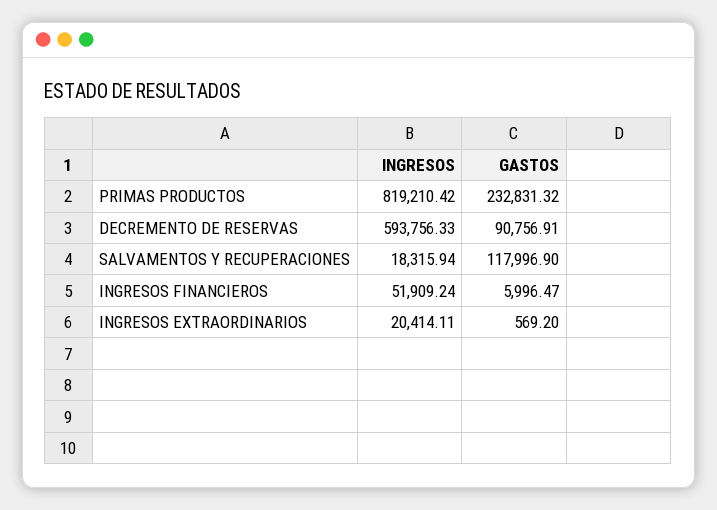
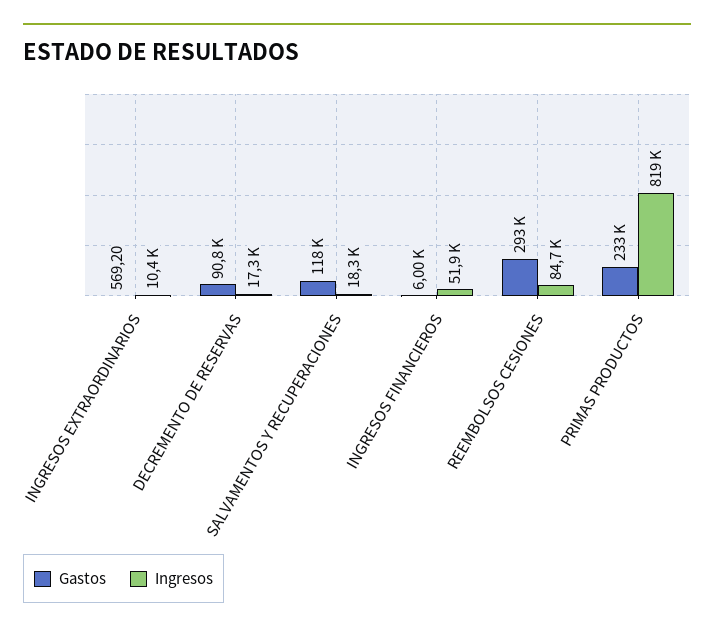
INGRESOS, DECREMENTO DE RESERVAS: 593756.33 -> 17300
INGRESOS, INGRESOS EXTRAORDINARIOS: 20414.11 -> 10400
GASTOS, REEMBOLSOS CESIONES: none -> 293000
INGRESOS, REEMBOLSOS CESIONES: none -> 84700

